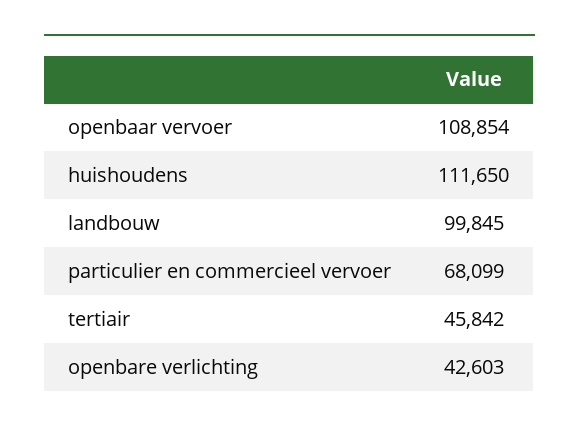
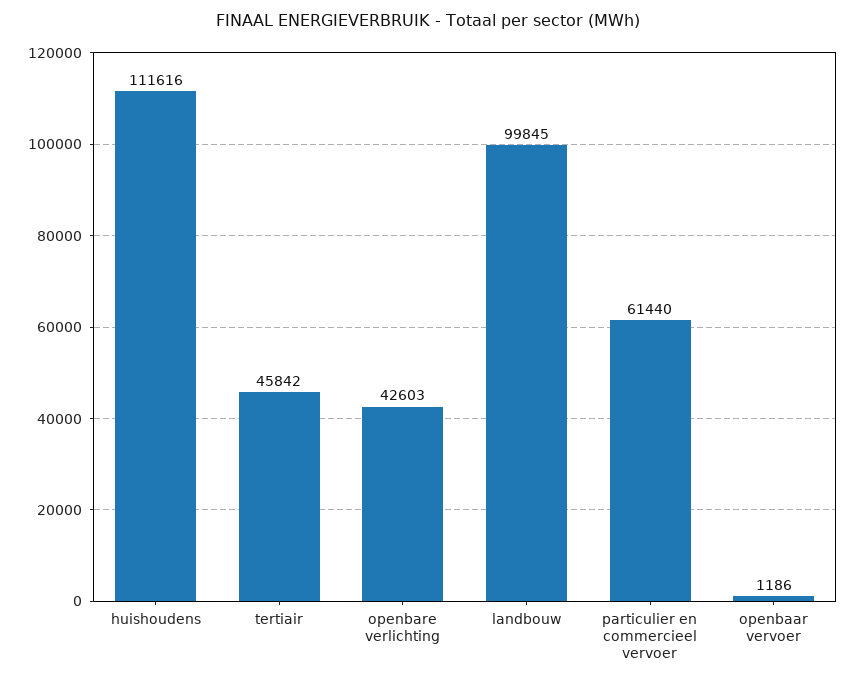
openbaar vervoer: 108854 -> 1186
huishoudens: 111650 -> 111616
particulier en commercieel vervoer: 68099 -> 61440

